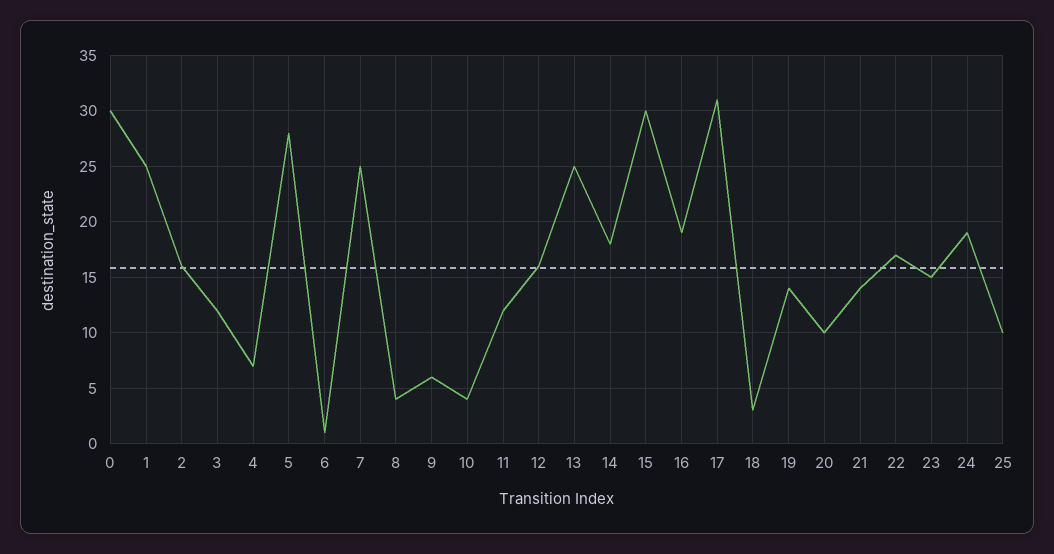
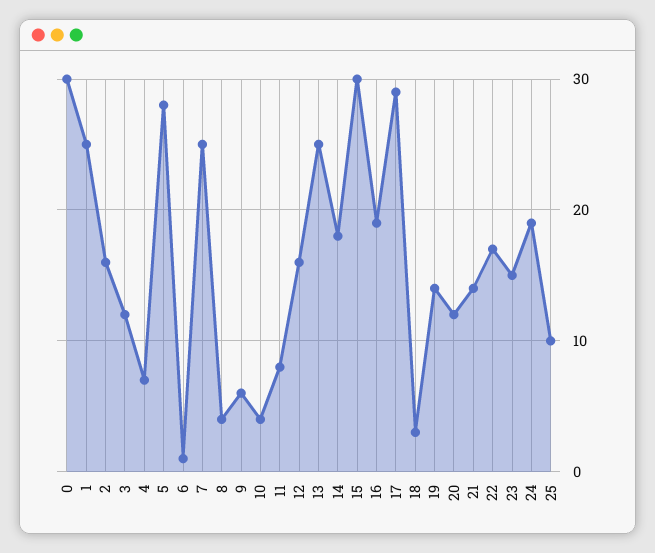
11: 12 -> 8
17: 31 -> 29
20: 10 -> 12

